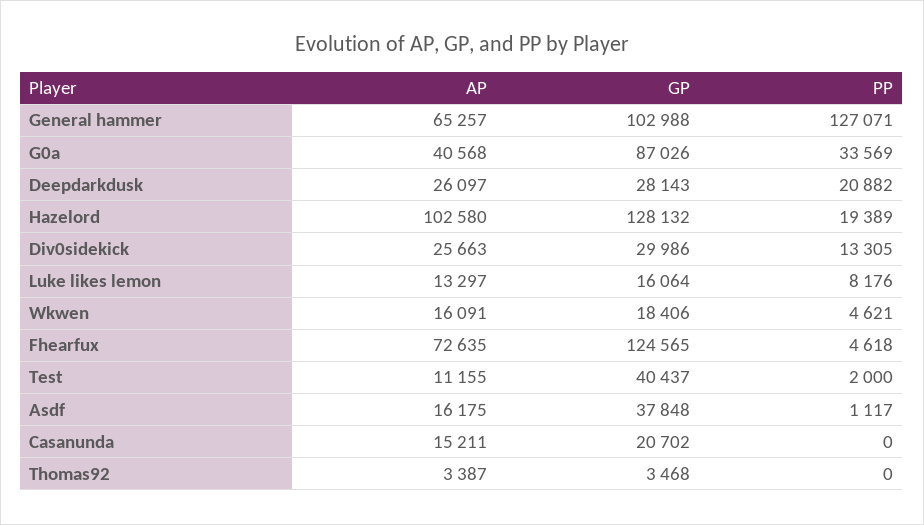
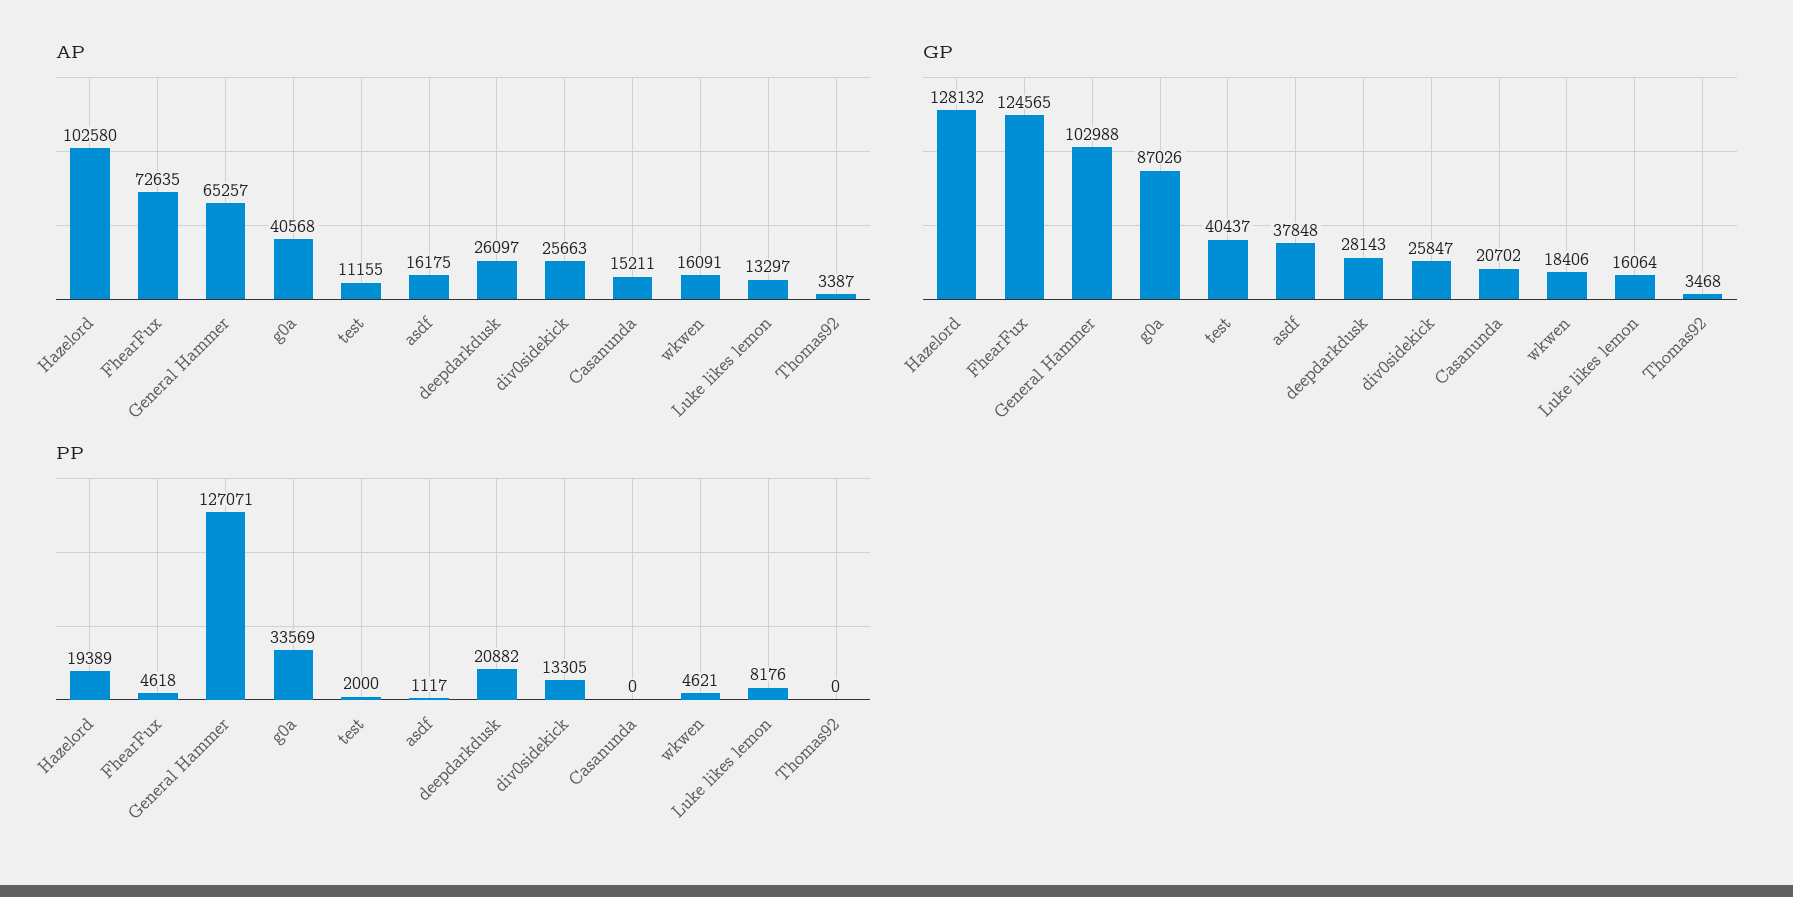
GP, Div0sidekick: 29986 -> 25847

